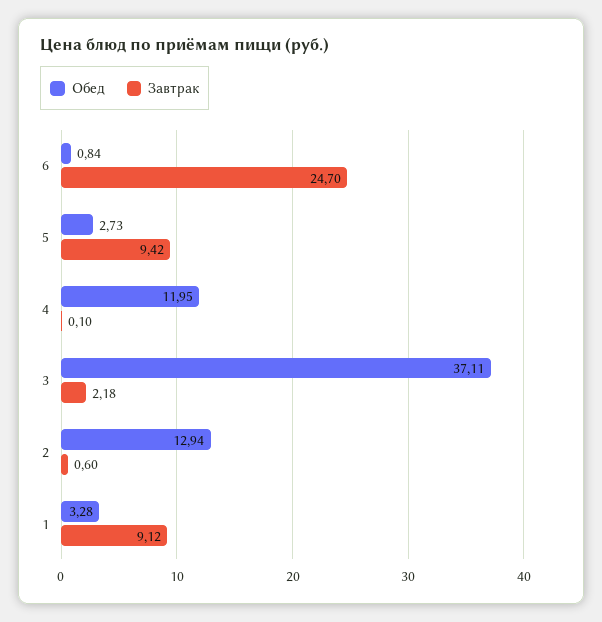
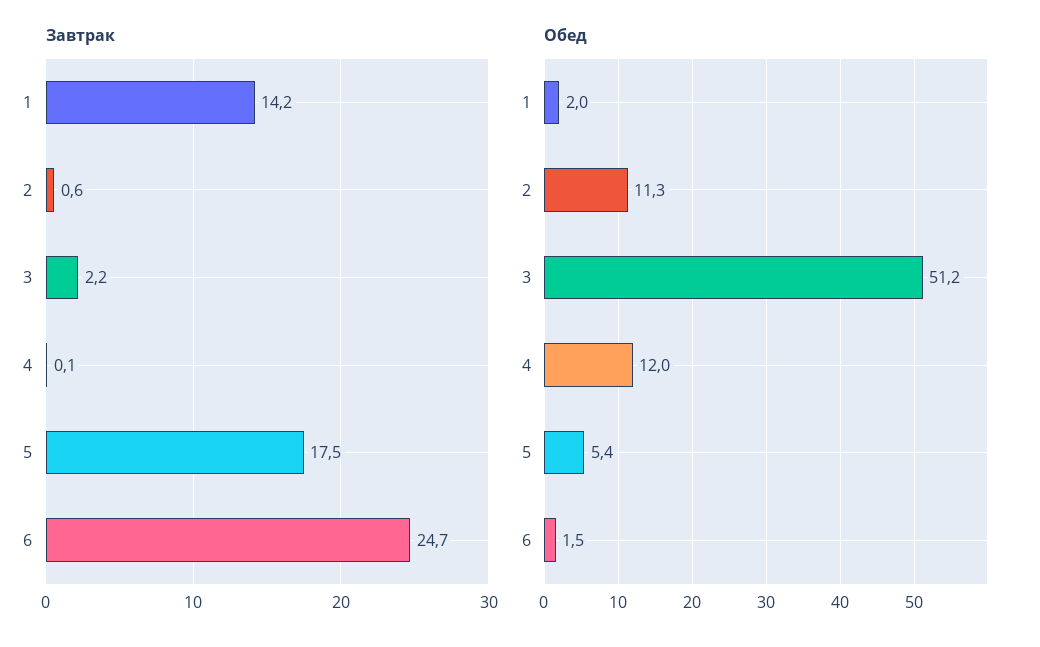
Обед, 6: 0.84 -> 1.5
Обед, 5: 2.73 -> 5.4
Завтрак, 5: 9.42 -> 17.5
Обед, 3: 37.11 -> 51.2
Обед, 2: 12.94 -> 11.3
Обед, 1: 3.28 -> 2
Завтрак, 1: 9.12 -> 14.2

